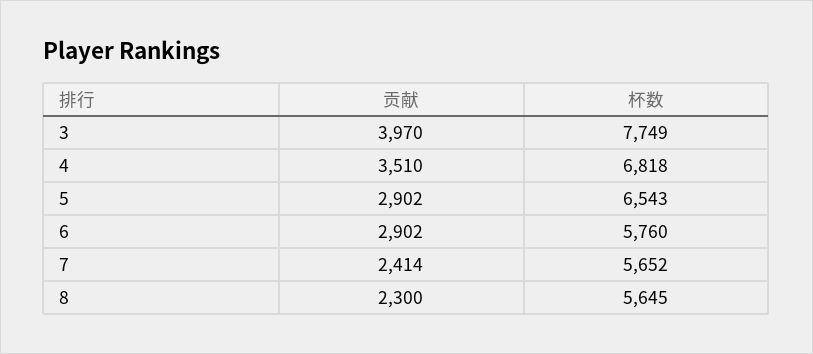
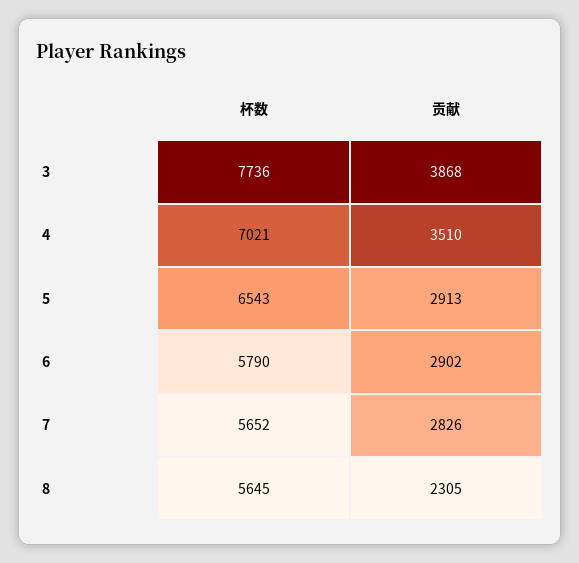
贡献, 3: 3970 -> 3868
杯数, 3: 7749 -> 7736
杯数, 4: 6818 -> 7021
贡献, 5: 2902 -> 2913
杯数, 6: 5760 -> 5790
贡献, 7: 2414 -> 2826
贡献, 8: 2300 -> 2305

